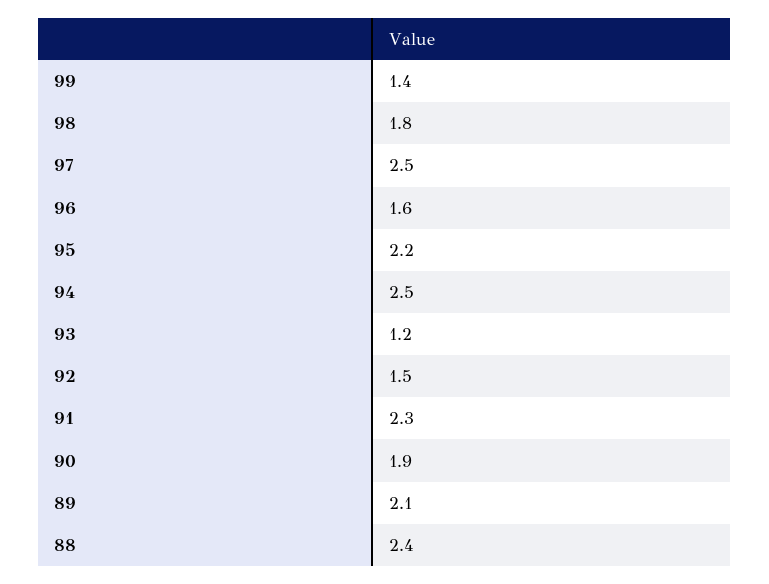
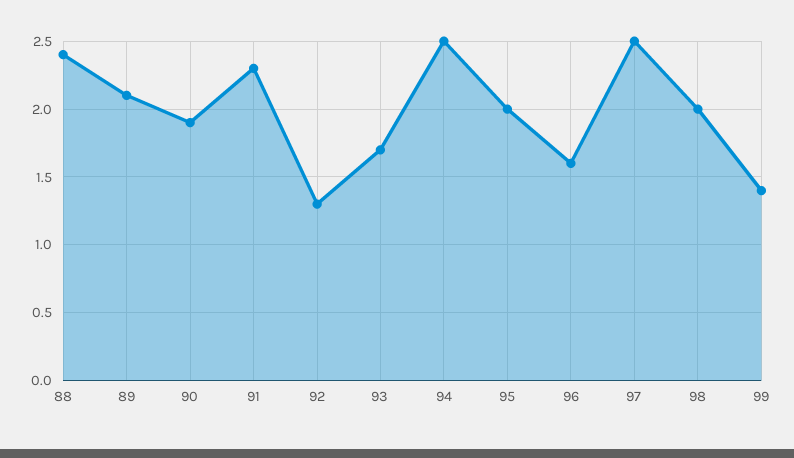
98: 1.8 -> 2
95: 2.2 -> 2
93: 1.2 -> 1.7
92: 1.5 -> 1.3

